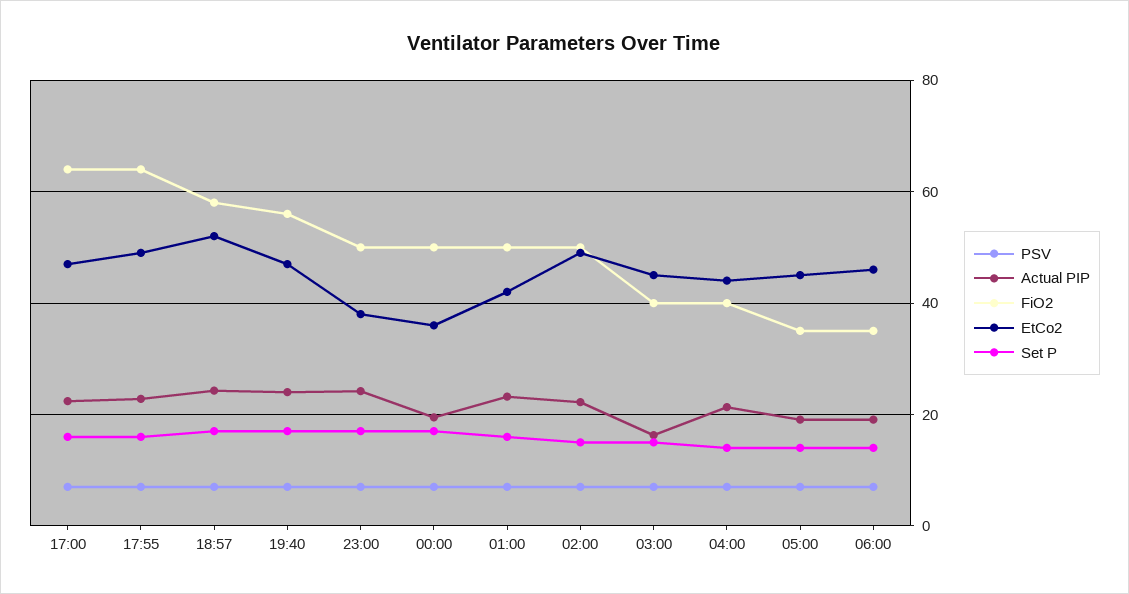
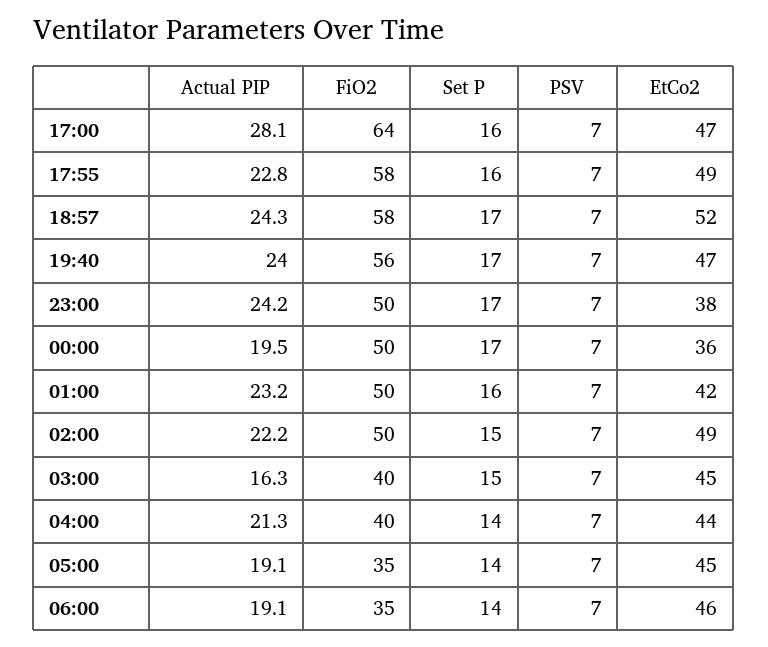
Actual PIP, 17:00: 22 -> 28.1
FiO2, 17:55: 64 -> 58

